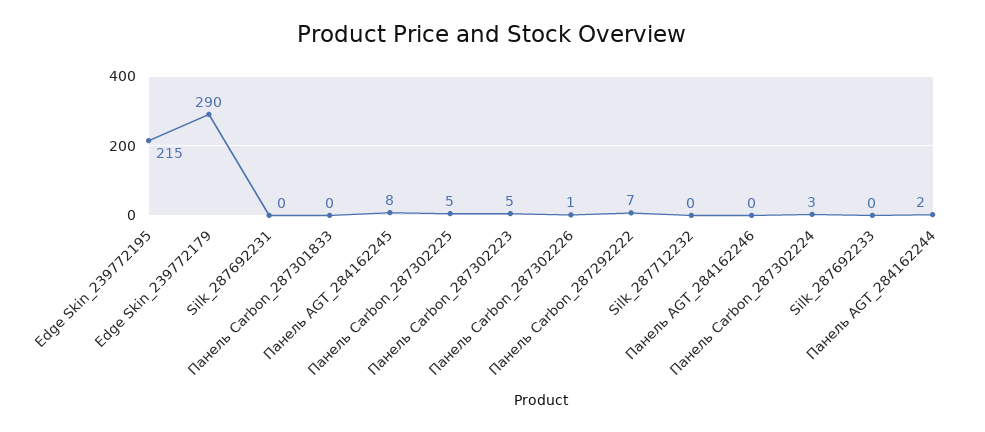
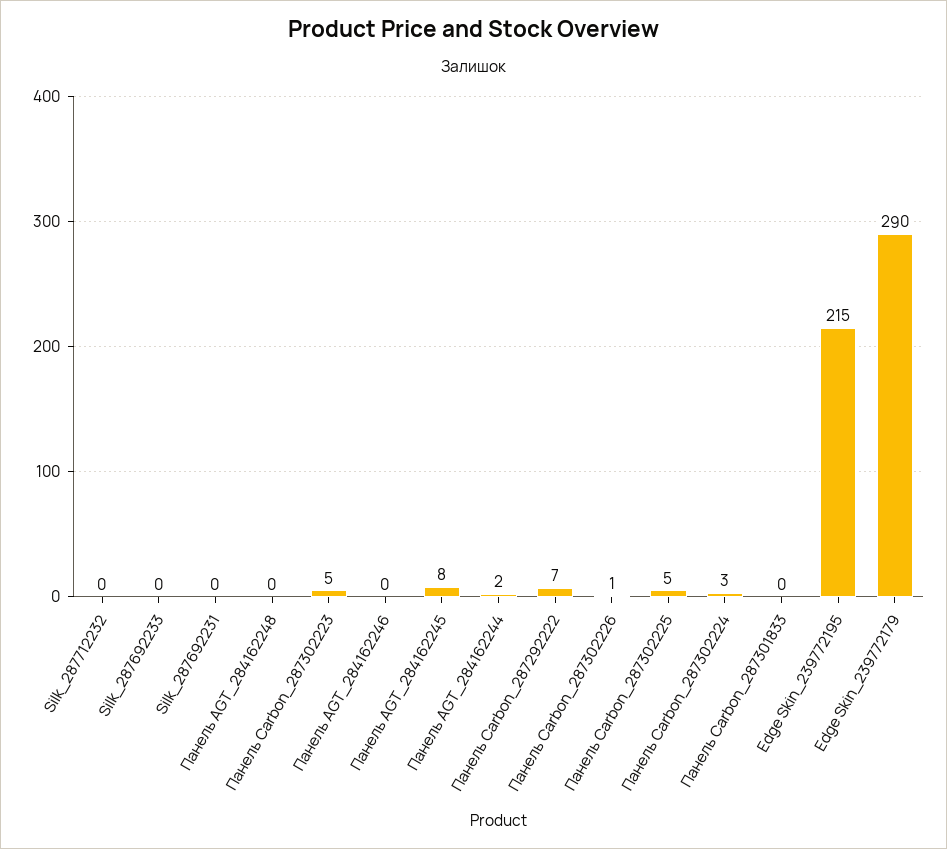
Панель AGT_284162248: none -> 0

